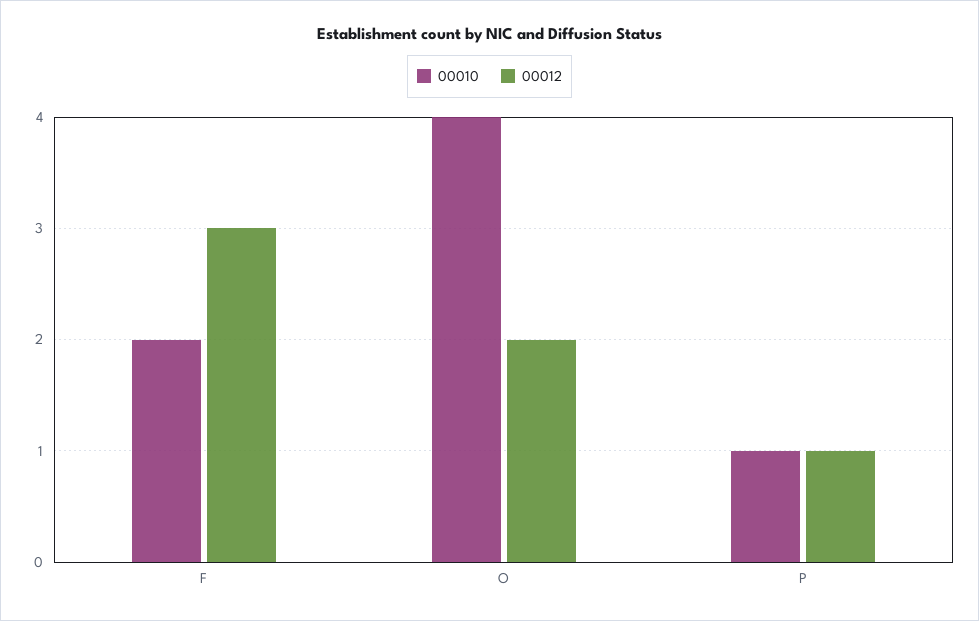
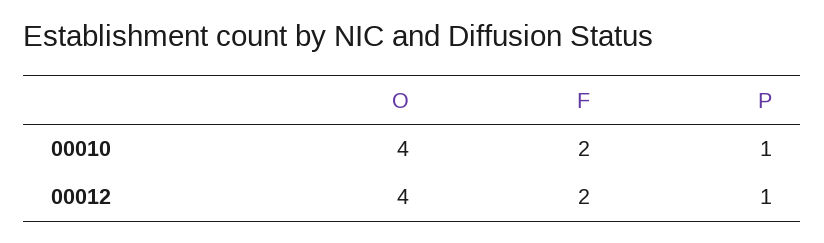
00012, F: 3 -> 2
00012, O: 2 -> 4

